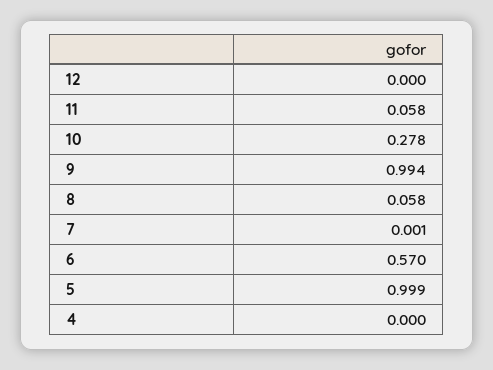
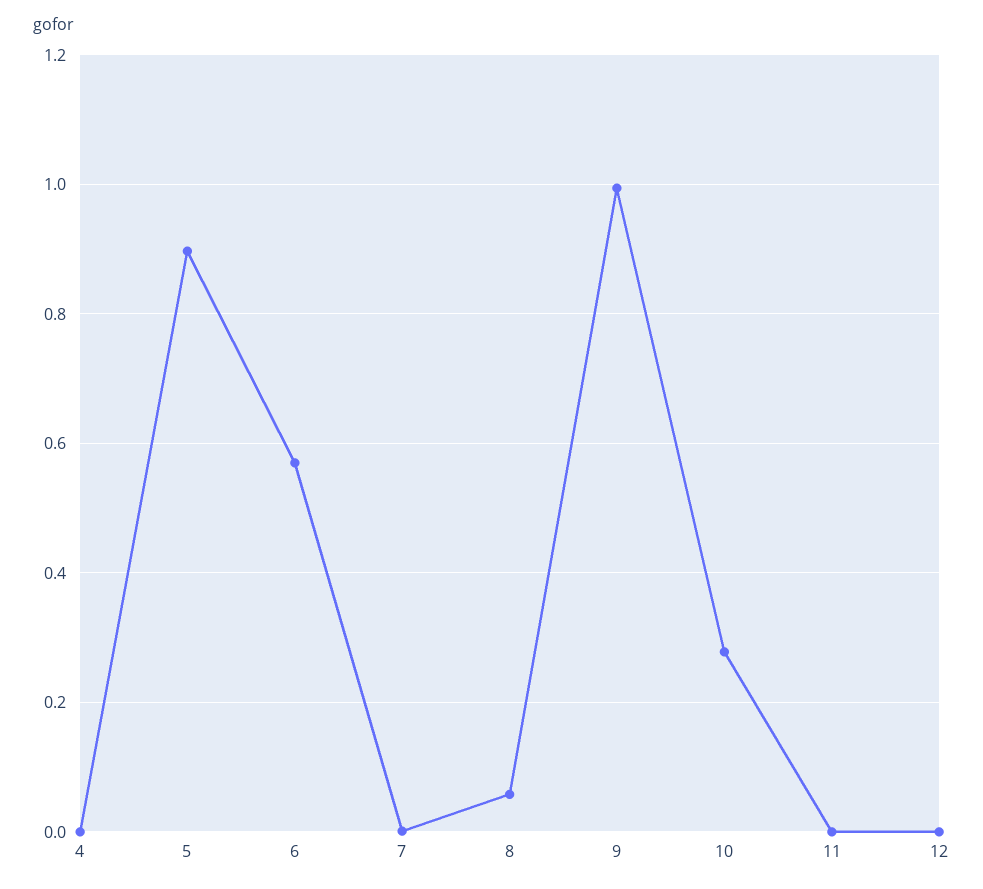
11: 0.058 -> 0
5: 0.999 -> 0.9

